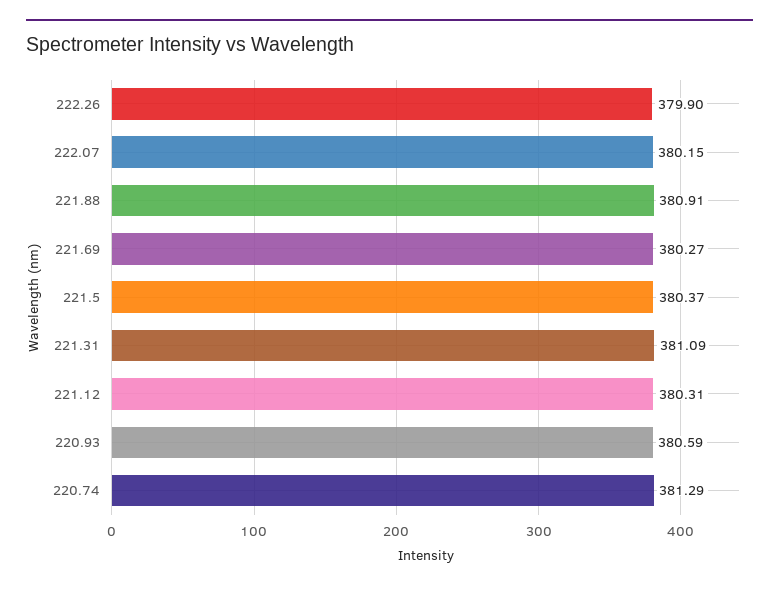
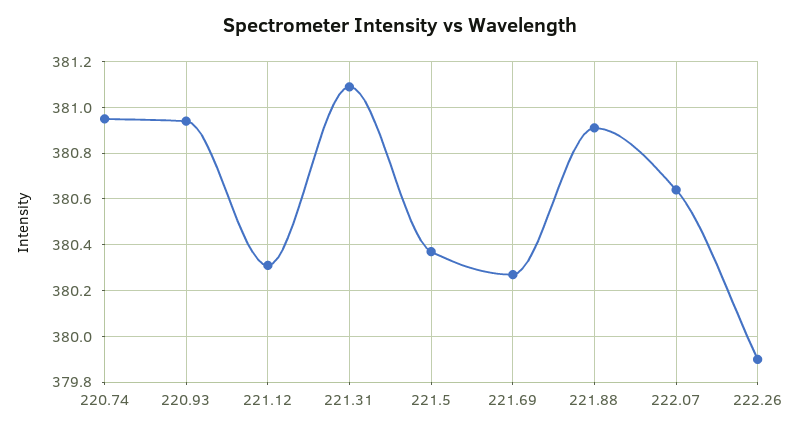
222.07: 380.15 -> 380.65
220.93: 380.59 -> 380.95
220.74: 381.29 -> 380.95

